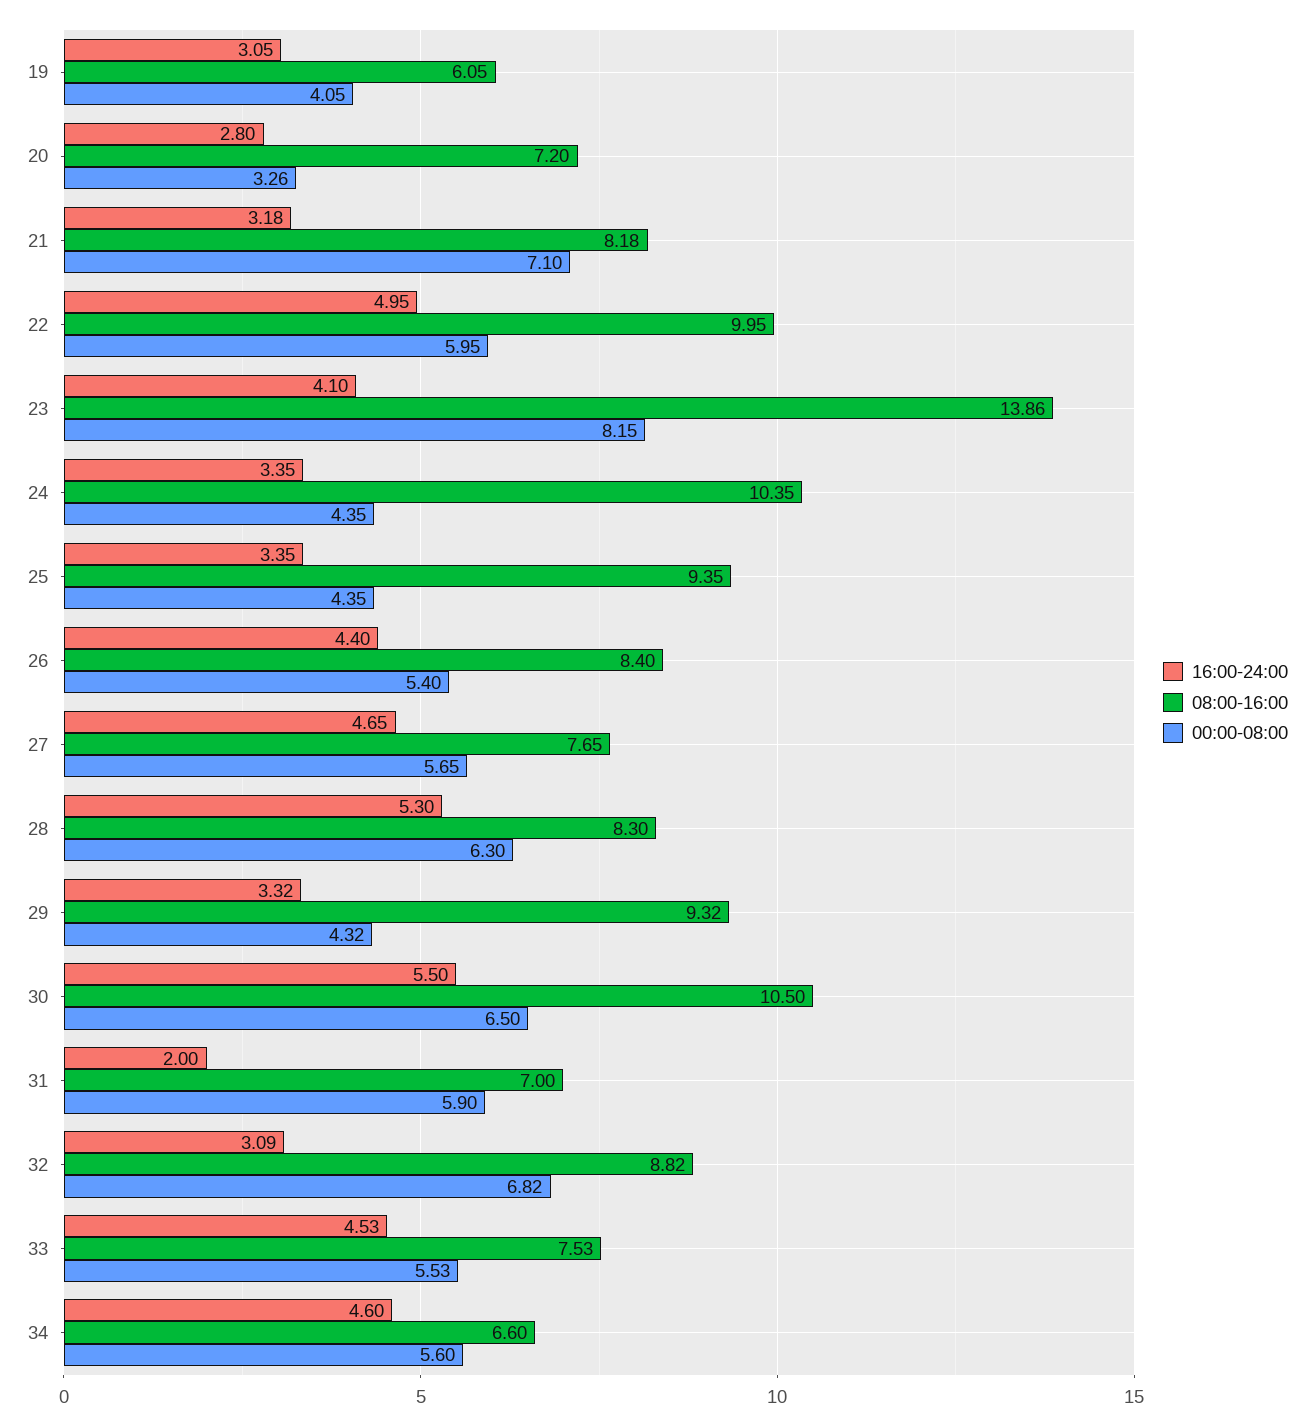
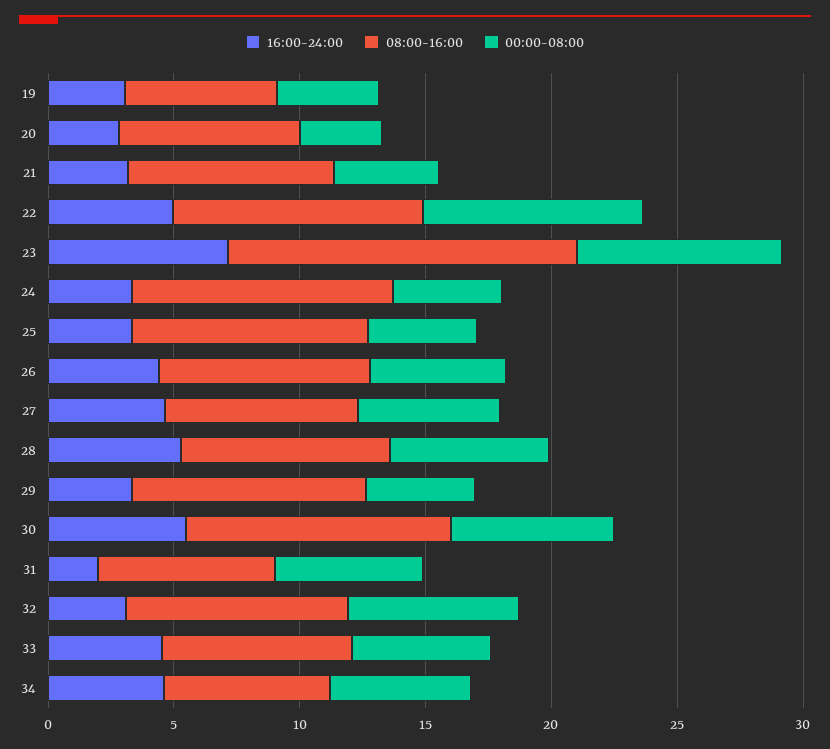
00:00-08:00, 21: 7.1 -> 4
00:00-08:00, 22: 5.95 -> 9
16:00-24:00, 23: 4.1 -> 7

